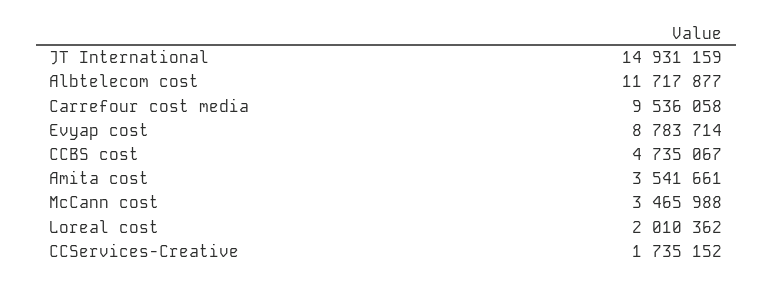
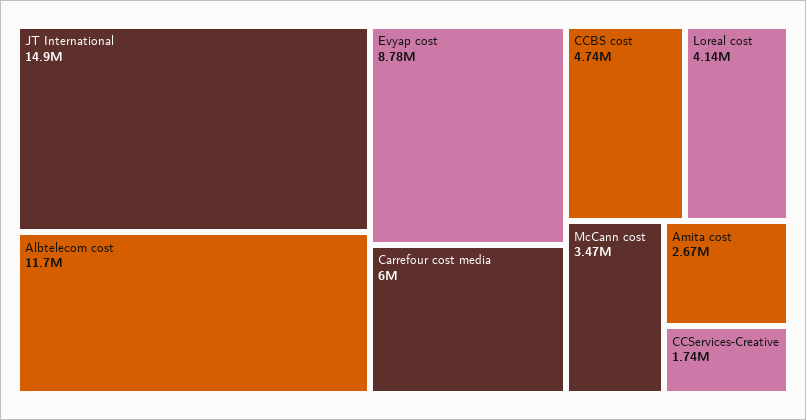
Carrefour cost media: 9536058 -> 6000000
Amita cost: 3541661 -> 2670000
Loreal cost: 2010362 -> 4140000

